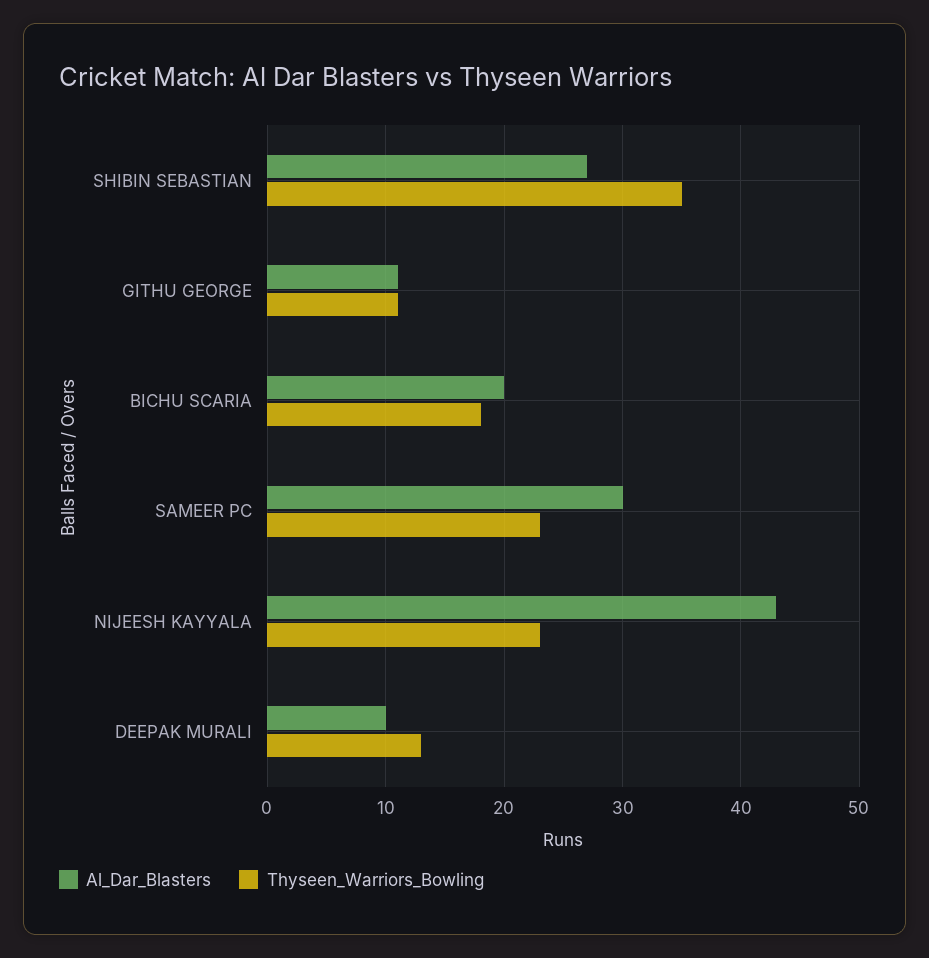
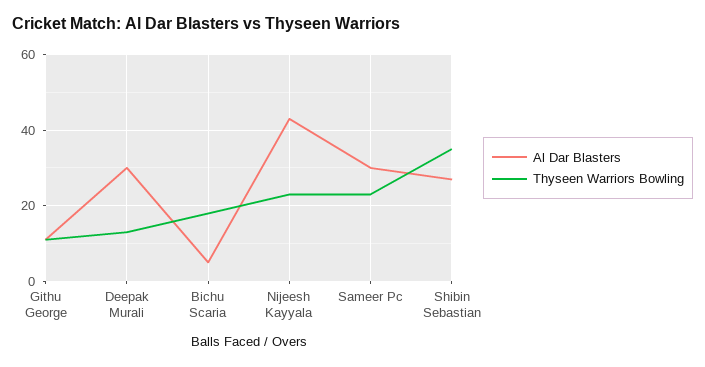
Al_Dar_Blasters, BICHU SCARIA: 20 -> 5
Al_Dar_Blasters, DEEPAK MURALI: 10 -> 30

